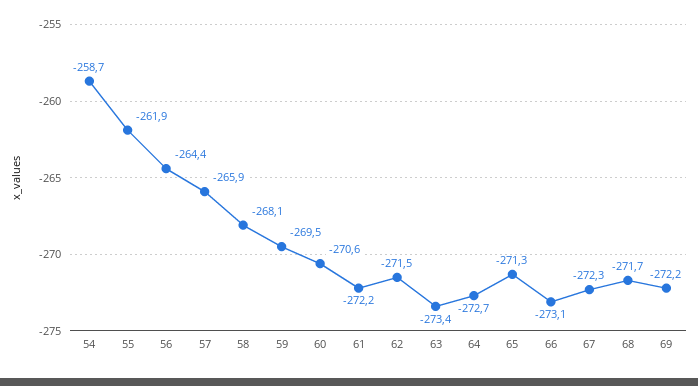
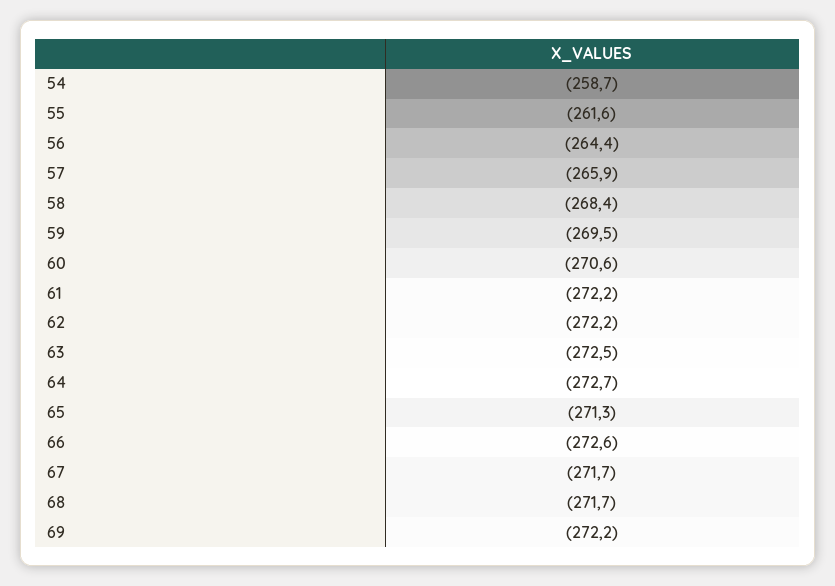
55: -261.9 -> -261.6
58: -268.1 -> -268.4
62: -271.5 -> -272.2
63: -273.4 -> -272.5
66: -273.1 -> -272.6
67: -272.3 -> -271.7

